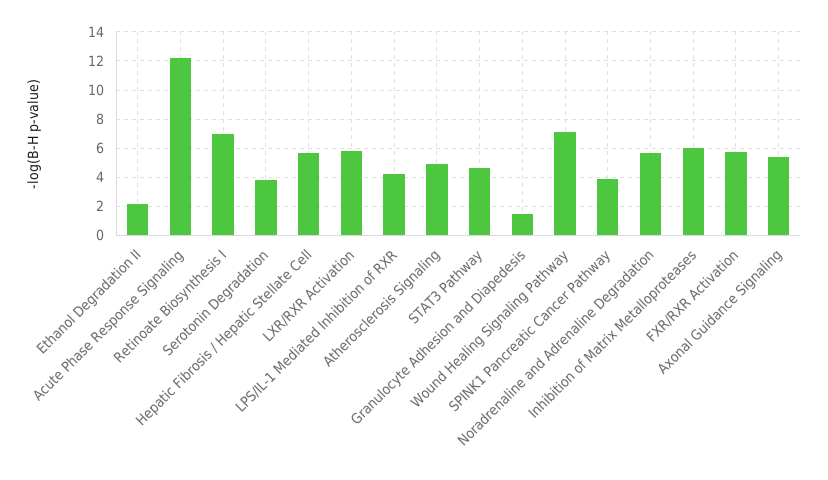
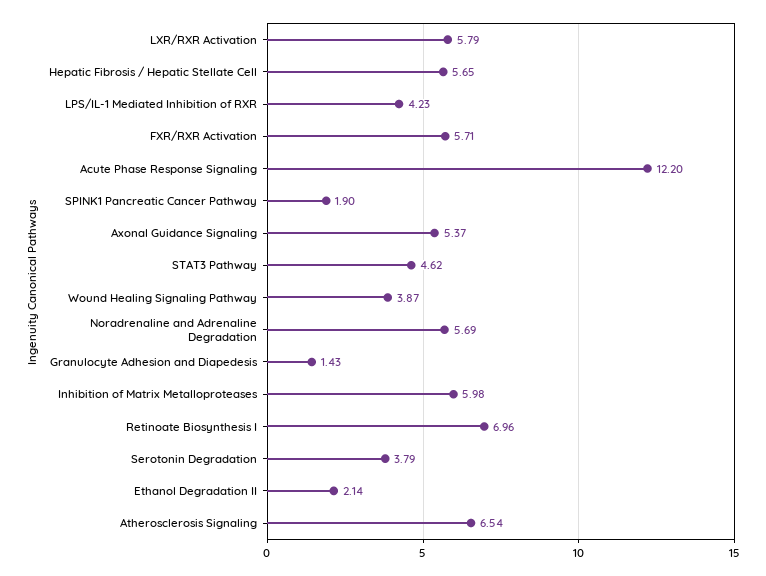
Atherosclerosis Signaling: 5 -> 6.54
Wound Healing Signaling Pathway: 7 -> 3.87
SPINK1 Pancreatic Cancer Pathway: 4 -> 1.9

